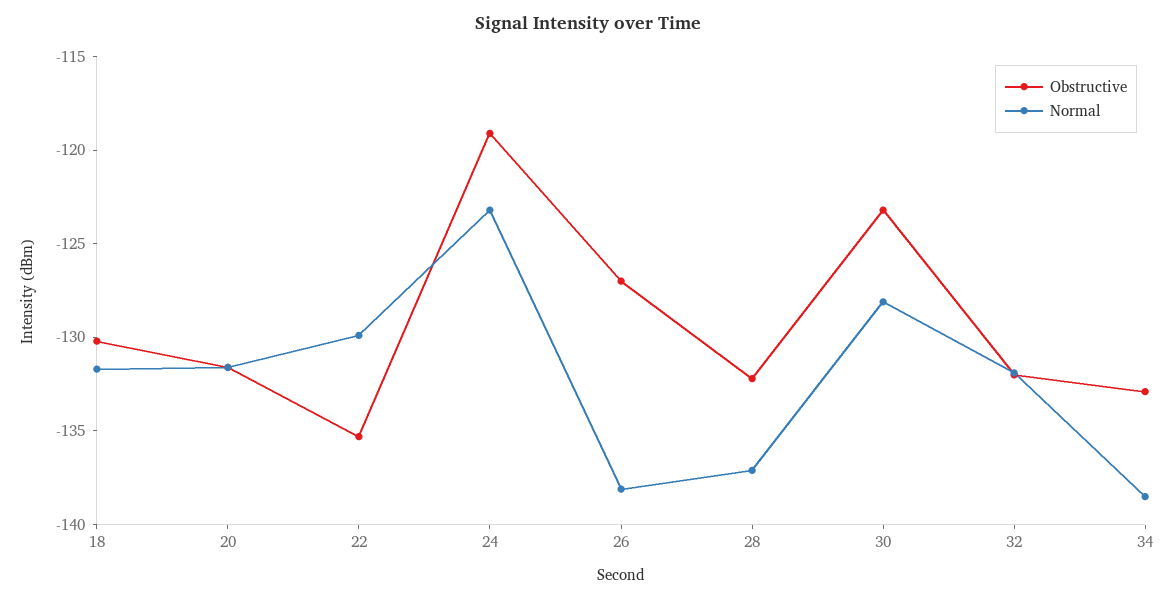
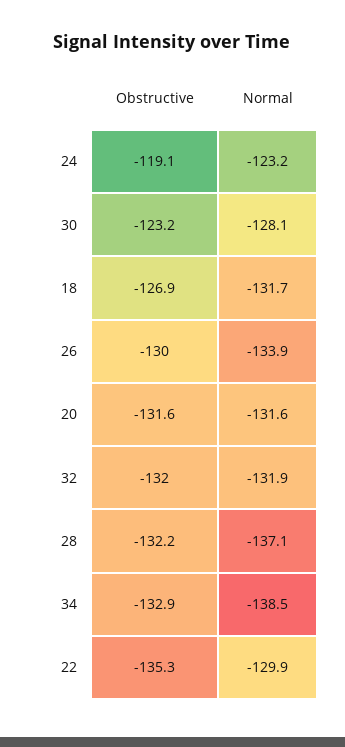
Obstructive, 18: -130 -> -126.9
Obstructive, 26: -127 -> -130
Normal, 26: -138 -> -133.9

